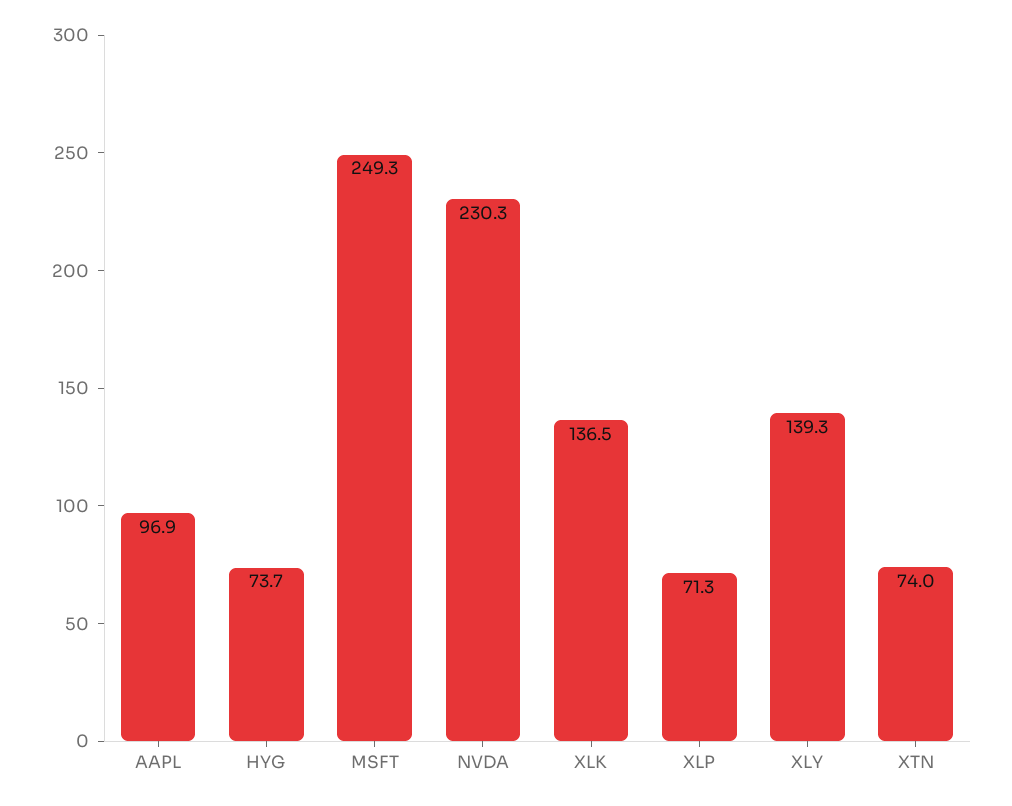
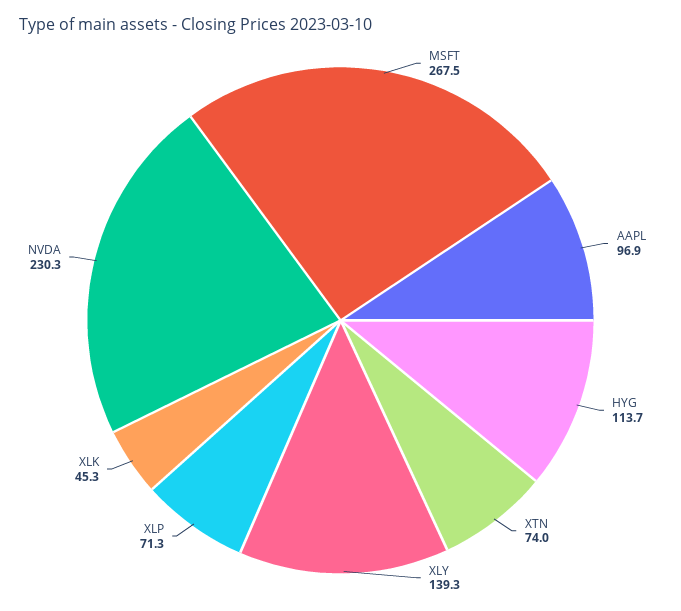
HYG: 73.7 -> 113.7
MSFT: 249.3 -> 267.5
XLK: 136.5 -> 45.3

